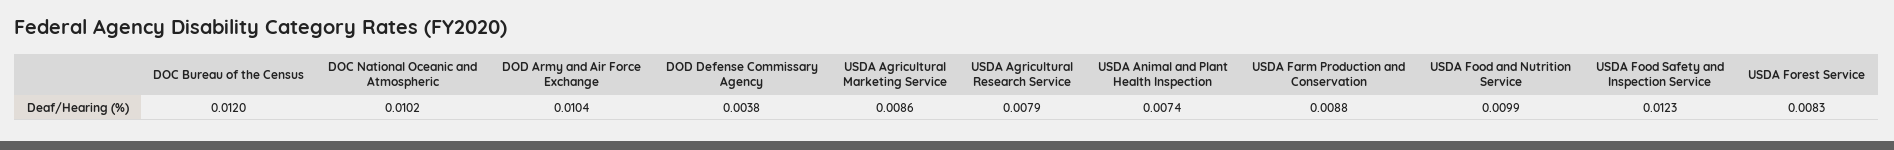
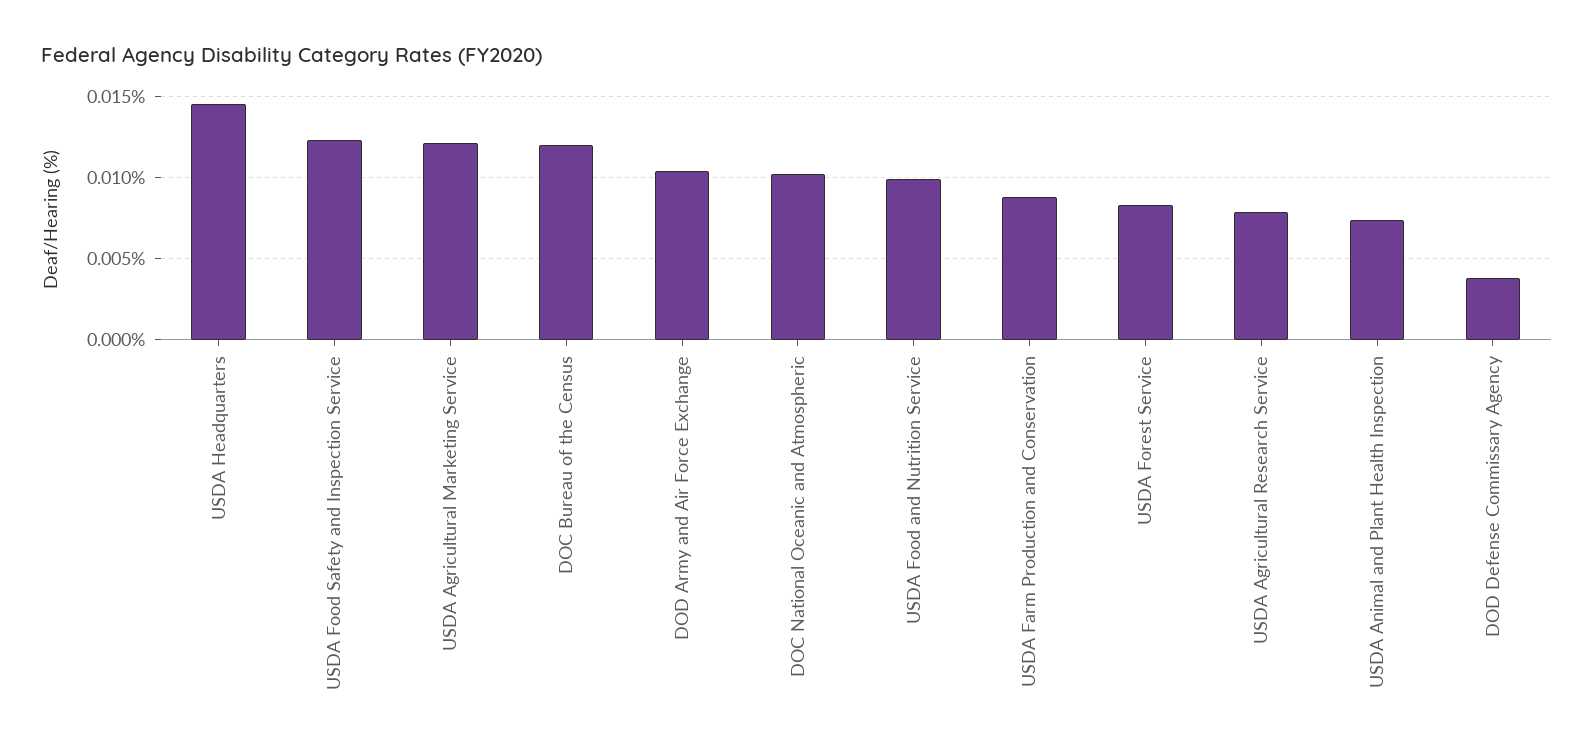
USDA Agricultural Marketing Service: 0.0086 -> 0.012
USDA Headquarters: none -> 0.0145

